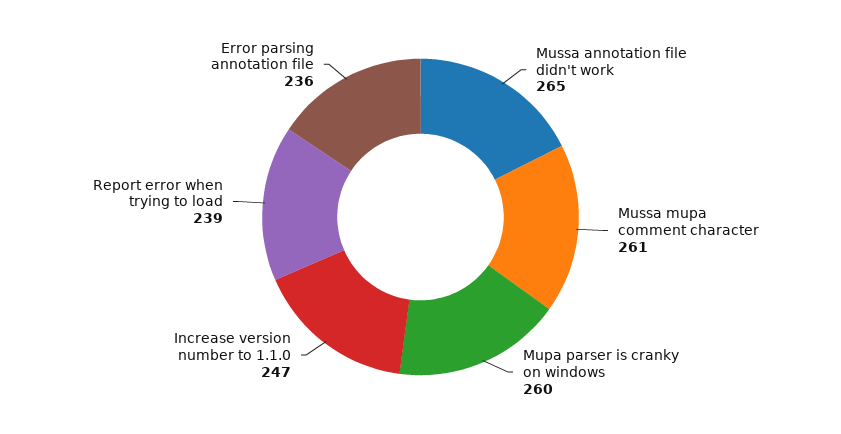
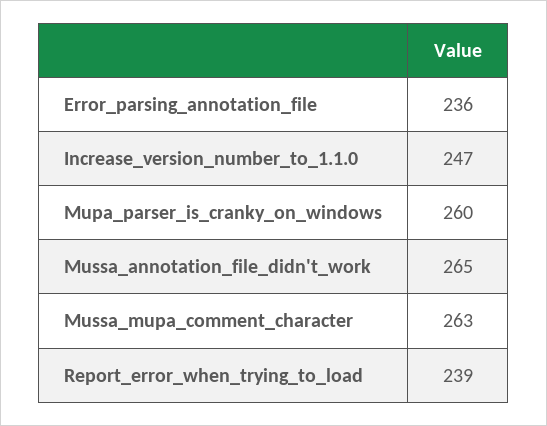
Mussa mupa comment character: 261 -> 263

